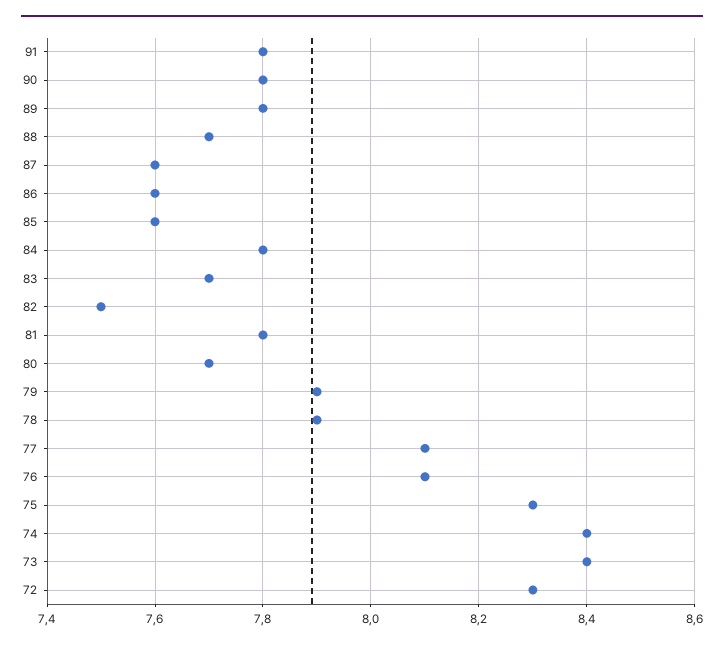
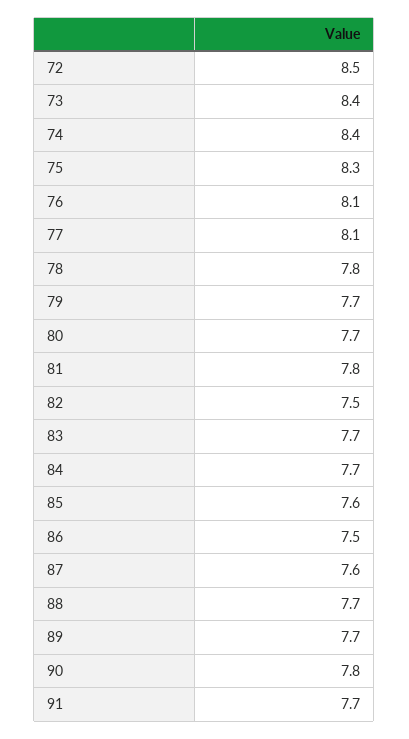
91: 7.8 -> 7.7
89: 7.8 -> 7.7
86: 7.6 -> 7.5
84: 7.8 -> 7.7
79: 7.9 -> 7.7
78: 7.9 -> 7.8
72: 8.3 -> 8.5

